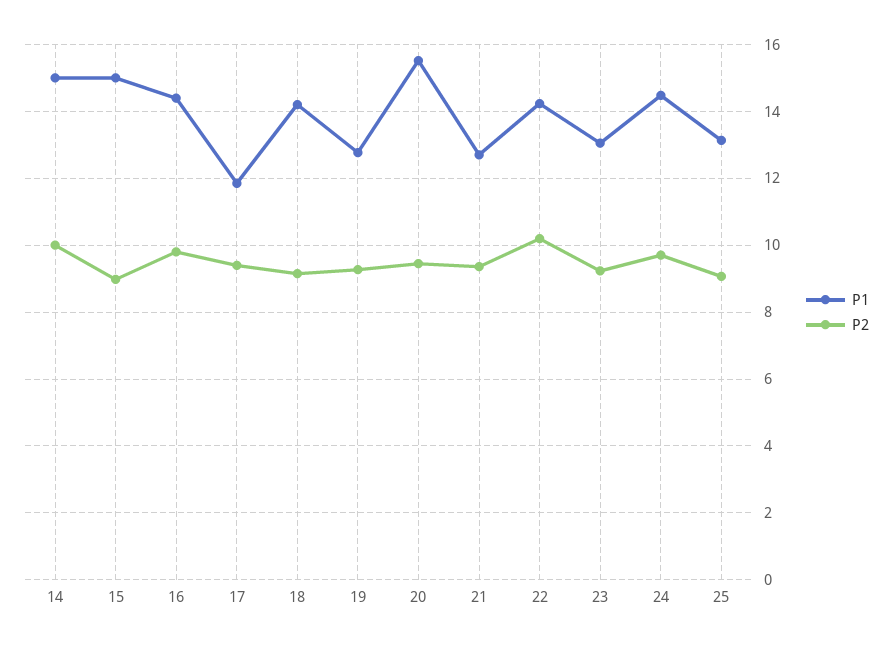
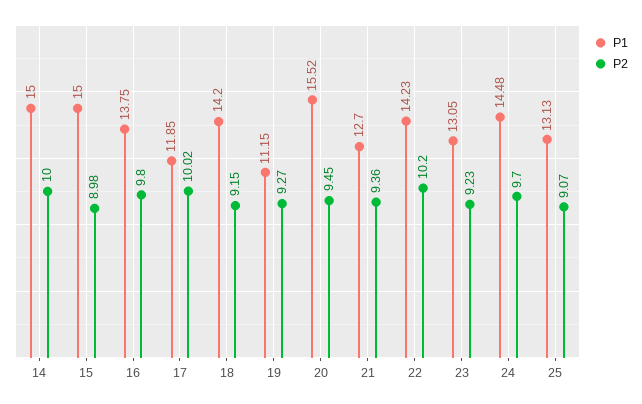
P1, 16: 14.4 -> 13.75
P2, 17: 9.4 -> 10.02
P1, 19: 12.8 -> 11.15

